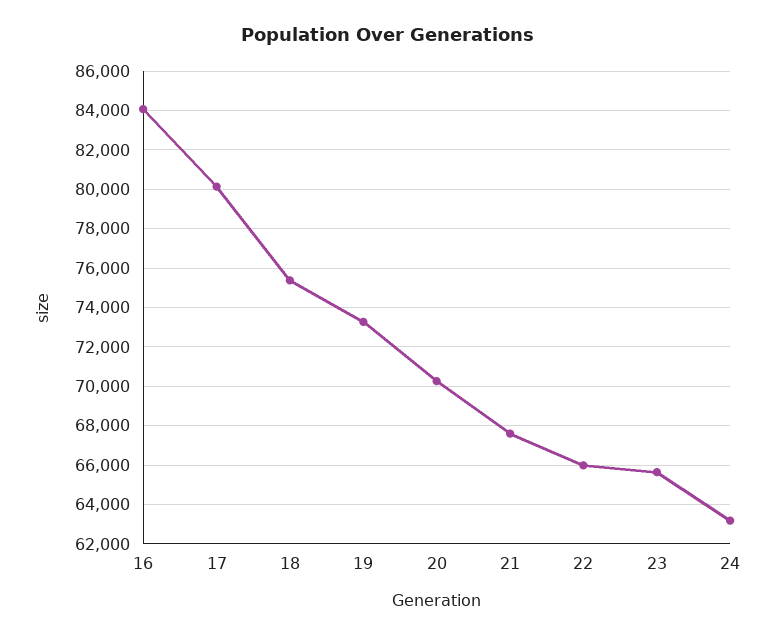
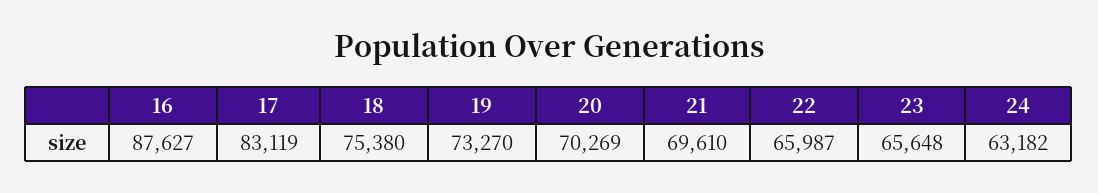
16: 84000 -> 87627
17: 80000 -> 83119
21: 67500 -> 69610

